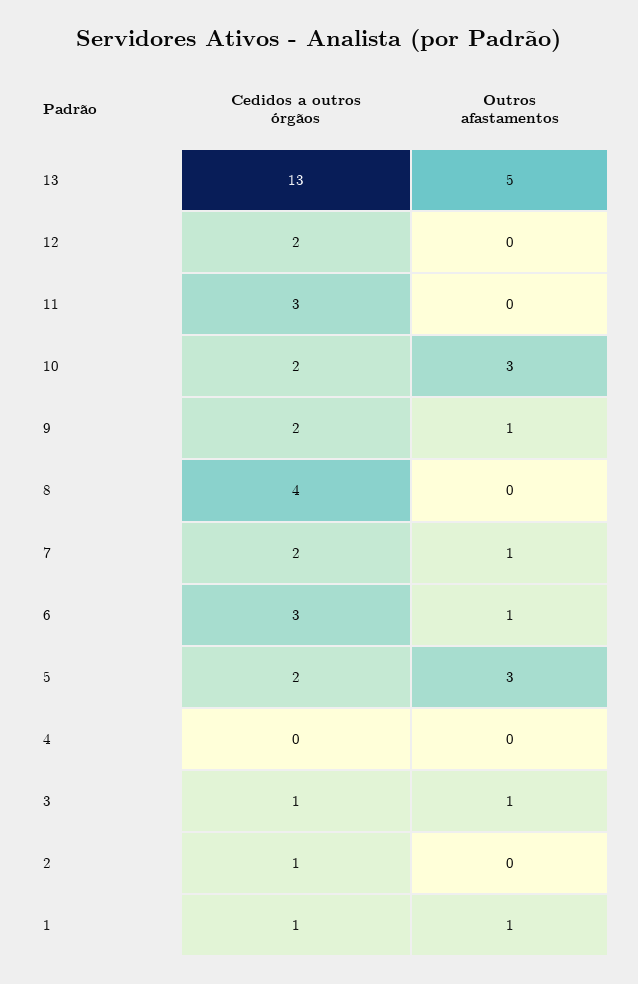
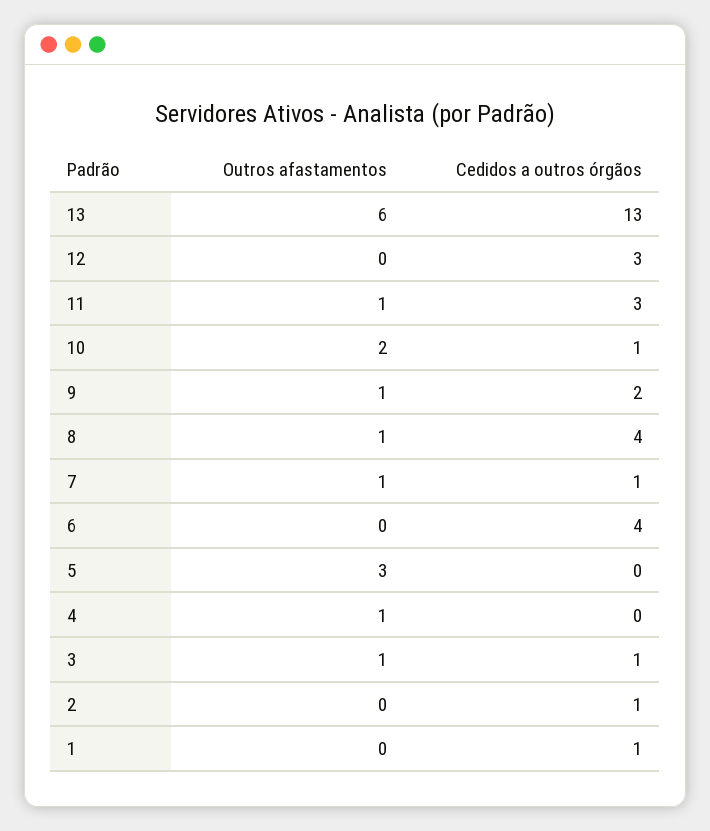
Outros afastamentos, 13: 5 -> 6
Cedidos a outros órgãos, 12: 2 -> 3
Outros afastamentos, 11: 0 -> 1
Cedidos a outros órgãos, 10: 2 -> 1
Outros afastamentos, 10: 3 -> 2
Outros afastamentos, 8: 0 -> 1
Cedidos a outros órgãos, 7: 2 -> 1
Cedidos a outros órgãos, 6: 3 -> 4
Outros afastamentos, 6: 1 -> 0
Cedidos a outros órgãos, 5: 2 -> 0
Outros afastamentos, 4: 0 -> 1
Outros afastamentos, 1: 1 -> 0

